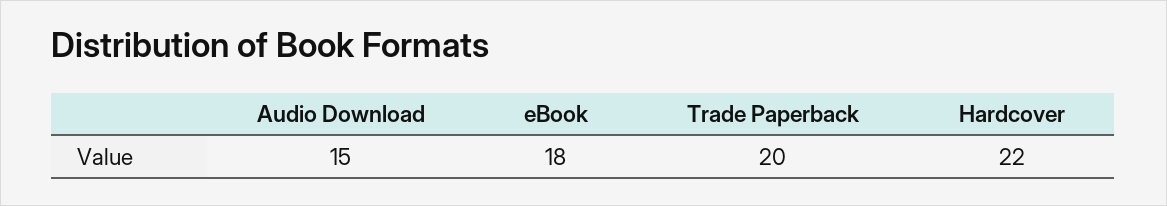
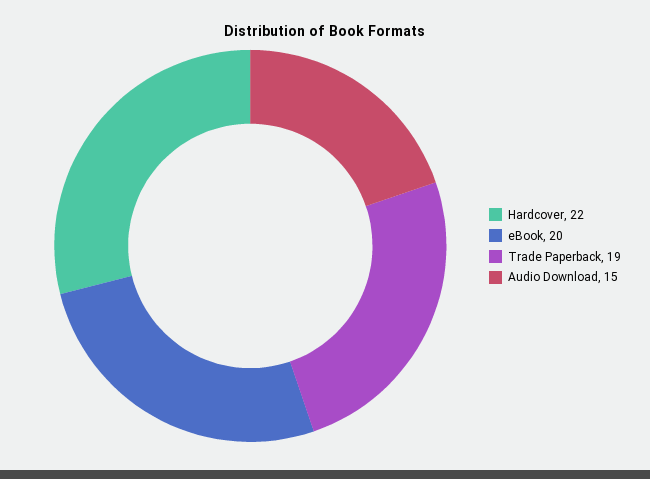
eBook: 18 -> 20
Trade Paperback: 20 -> 19

